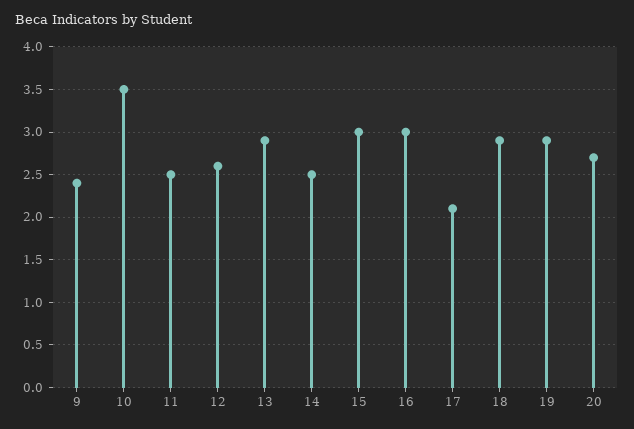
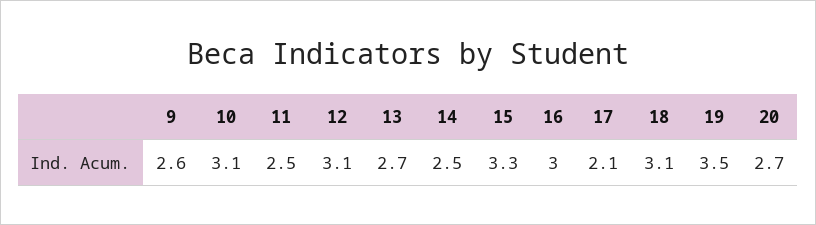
9: 2.4 -> 2.6
10: 3.5 -> 3.1
12: 2.6 -> 3.1
13: 2.9 -> 2.7
15: 3 -> 3.3
18: 2.9 -> 3.1
19: 2.9 -> 3.5

